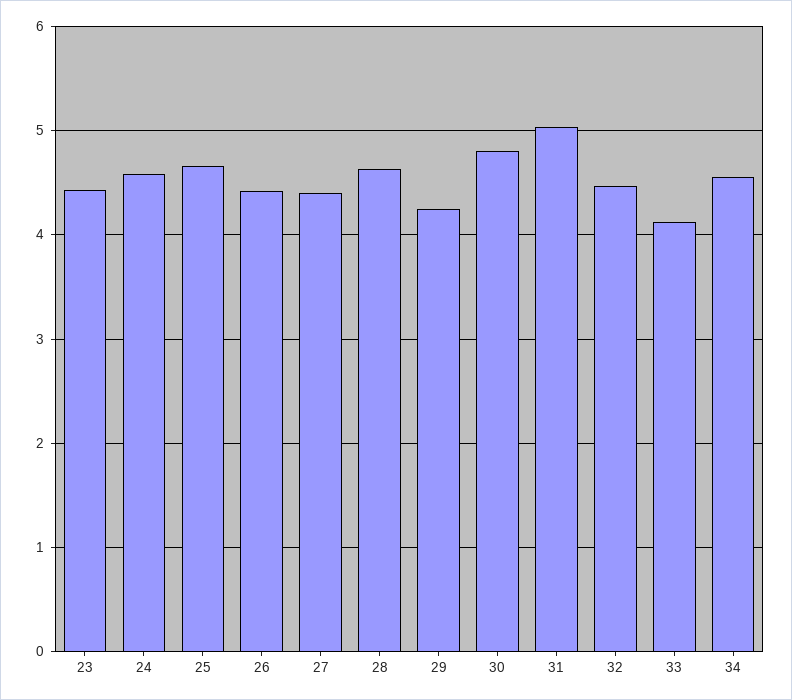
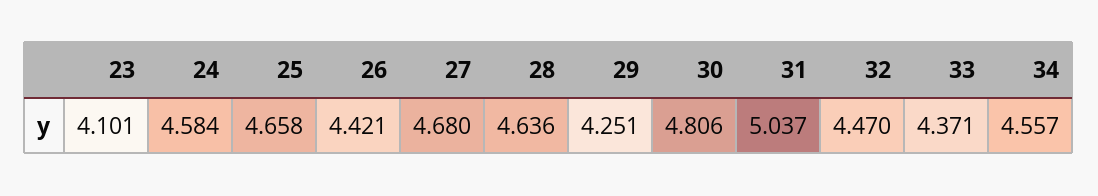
23: 4.4 -> 4.101
27: 4.4 -> 4.68
33: 4.1 -> 4.371

